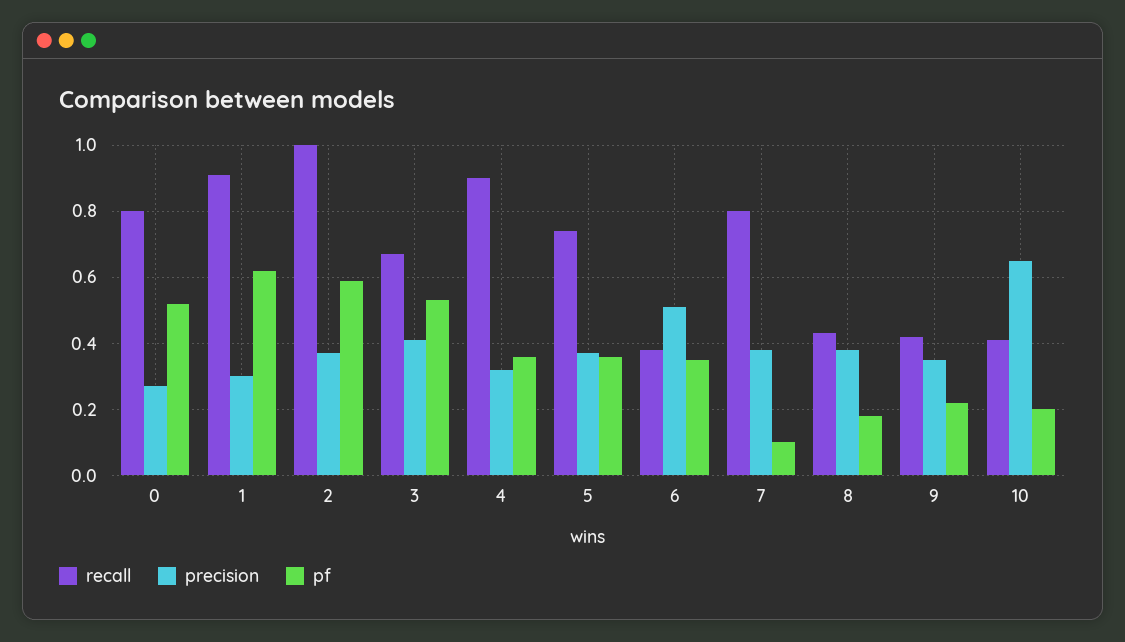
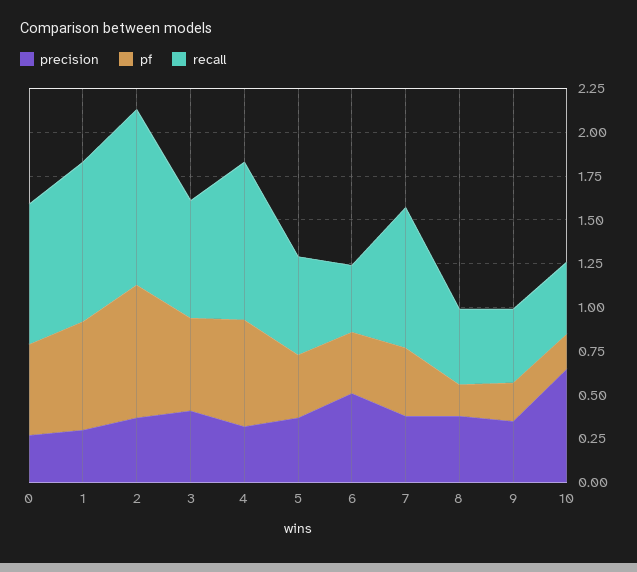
pf, 2: 0.6 -> 0.75
pf, 4: 0.35 -> 0.6
recall, 5: 0.75 -> 0.55
pf, 7: 0.1 -> 0.4

